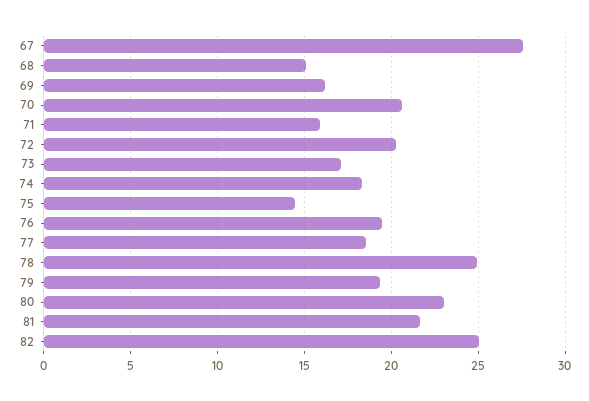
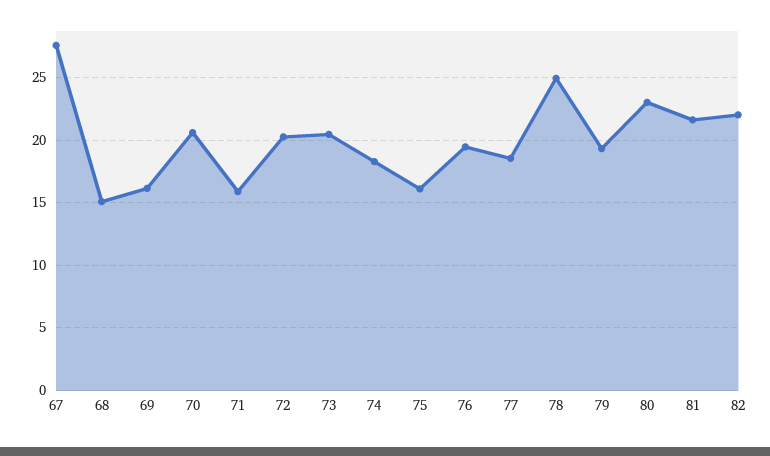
73: 17 -> 20.5
75: 14.5 -> 16
82: 25 -> 22

